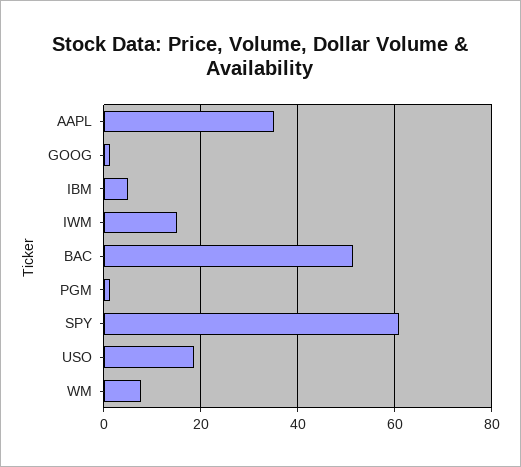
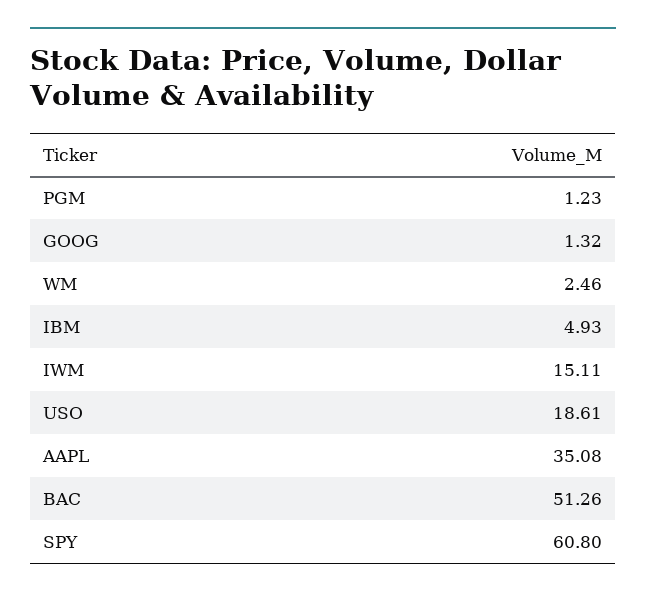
WM: 8 -> 2.46

